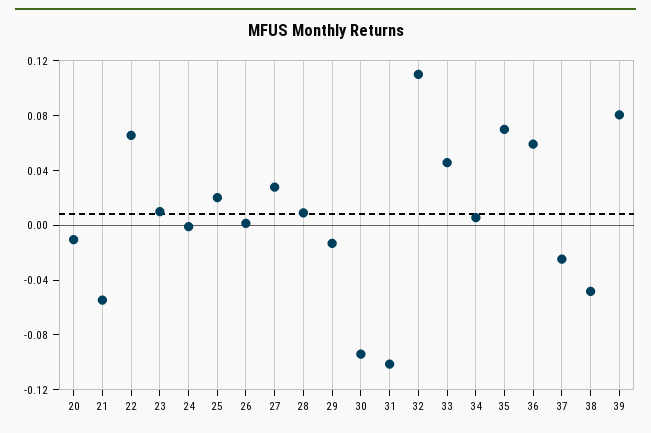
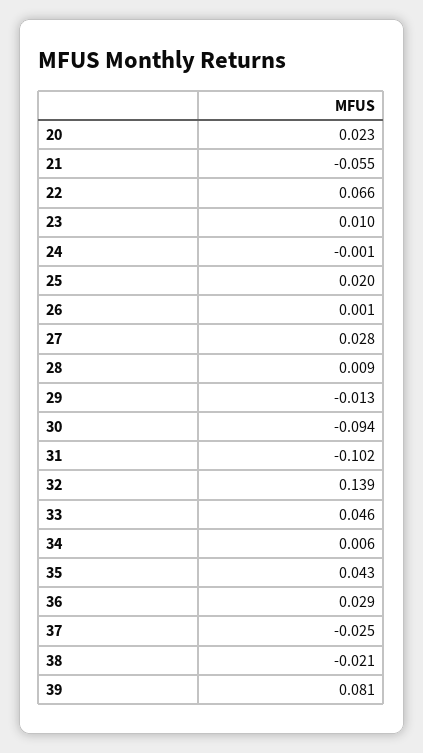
20: -0.01 -> 0.023
32: 0.11 -> 0.139
35: 0.07 -> 0.043
36: 0.06 -> 0.029
38: -0.05 -> -0.021

